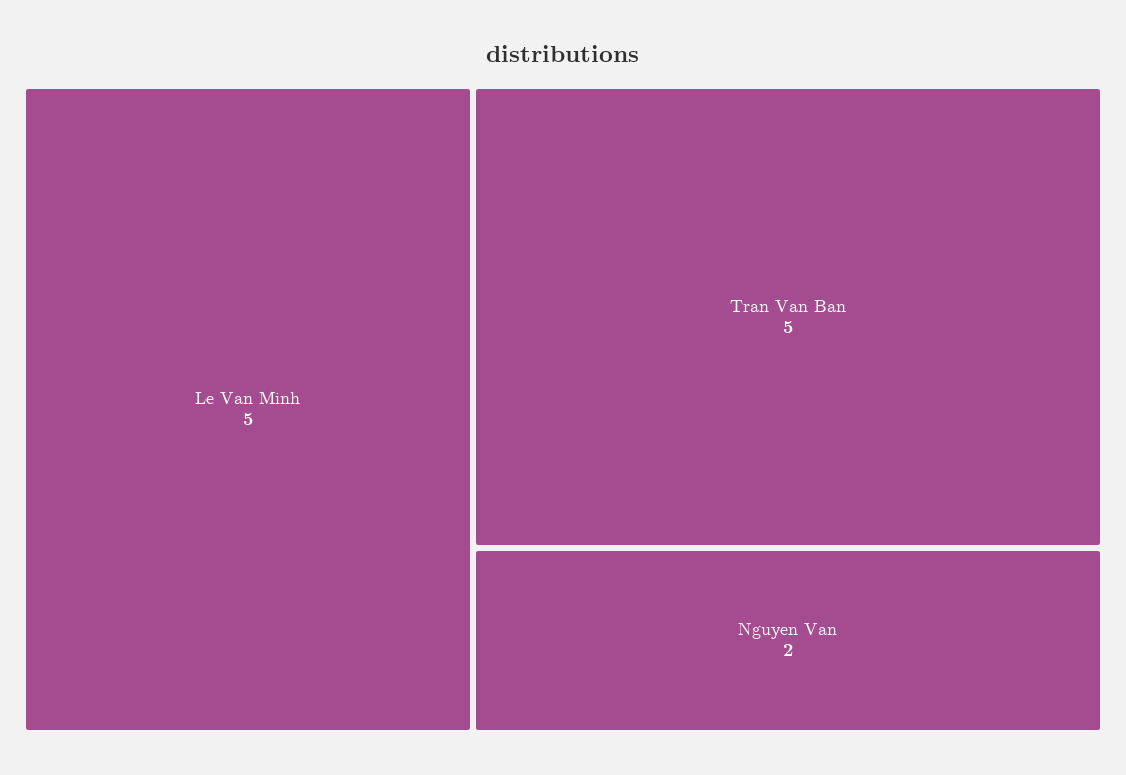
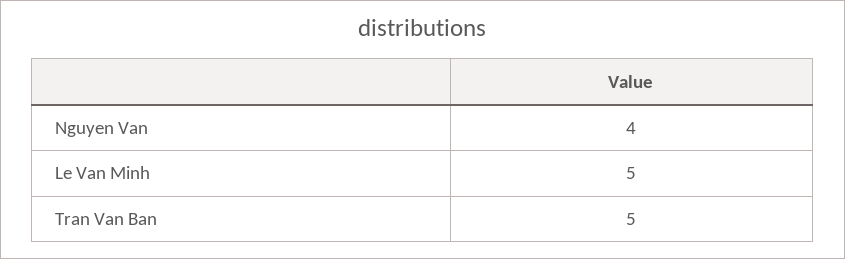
Nguyen Van: 2 -> 4

